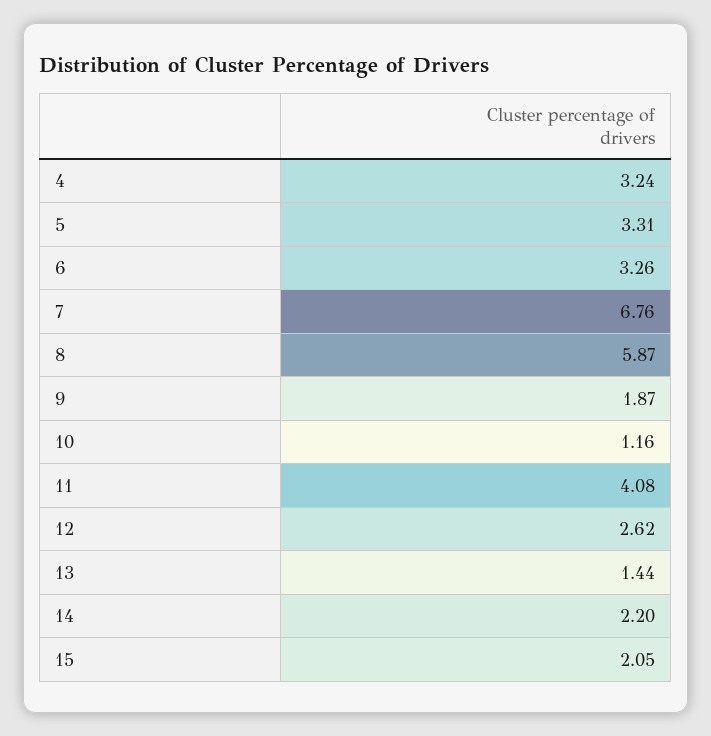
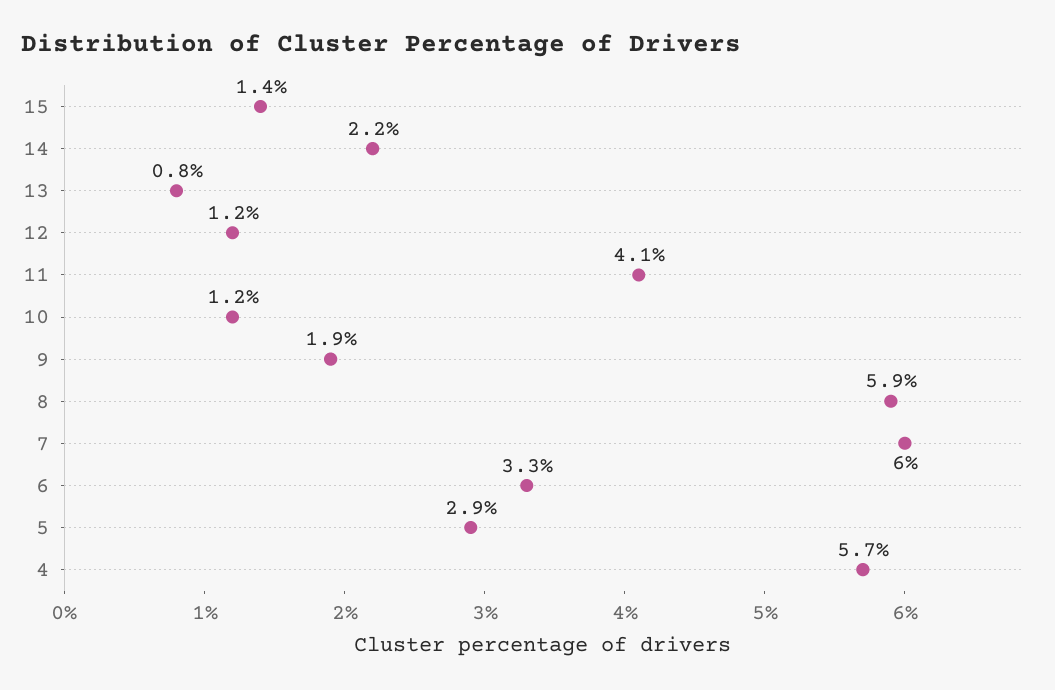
4: 3.24 -> 5.7
5: 3.31 -> 2.9
7: 6.76 -> 6
12: 2.62 -> 1.2
13: 1.44 -> 0.8
15: 2.05 -> 1.4

